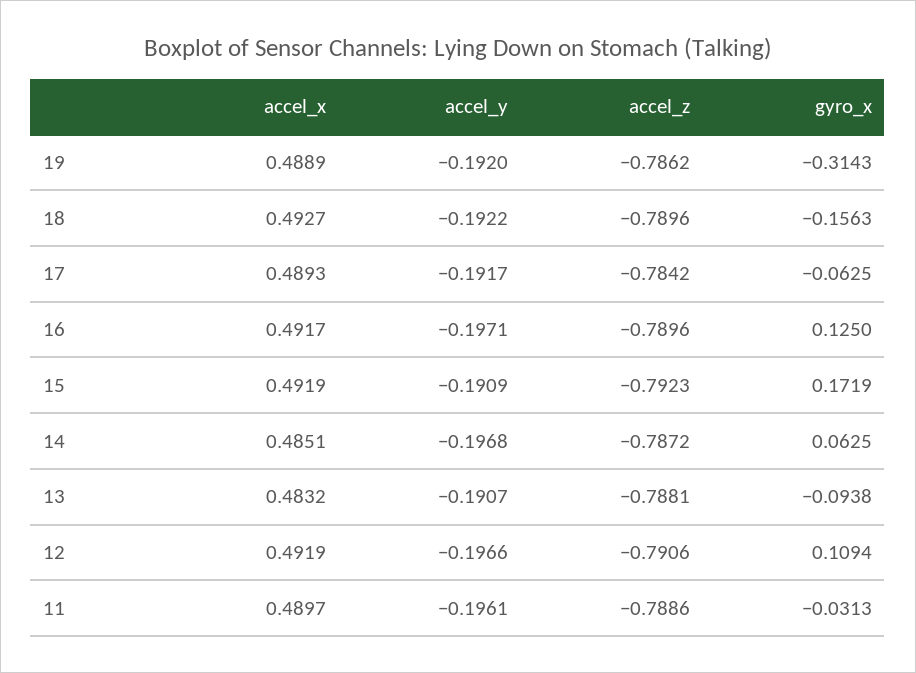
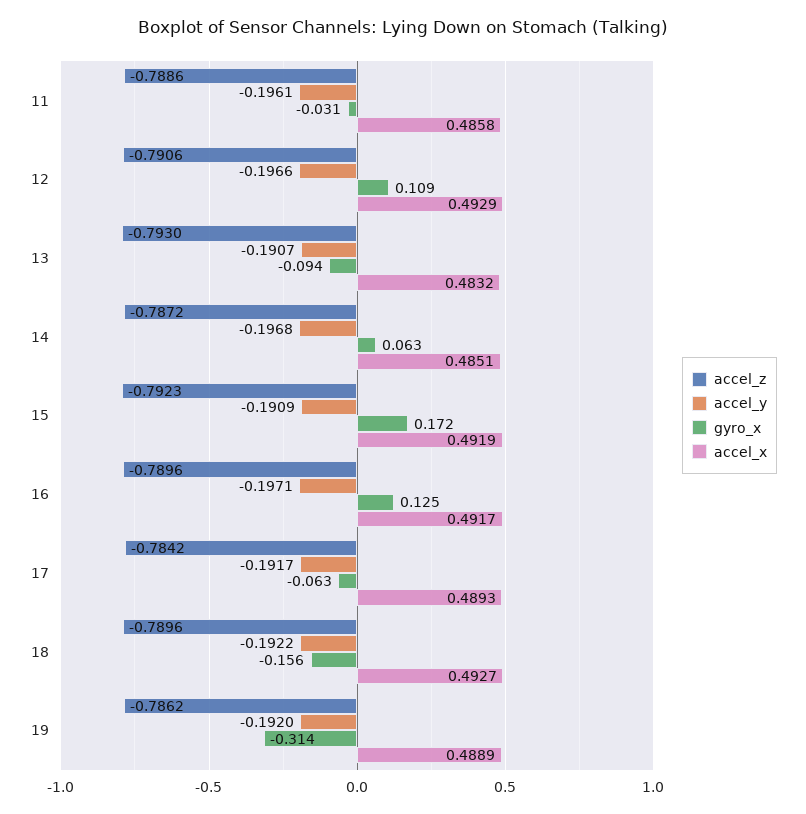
accel_z, 13: -0.7881 -> -0.793
accel_x, 12: 0.4919 -> 0.4929
accel_x, 11: 0.4897 -> 0.4858

